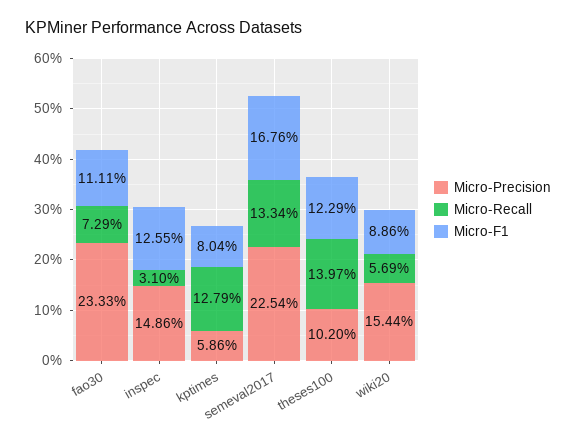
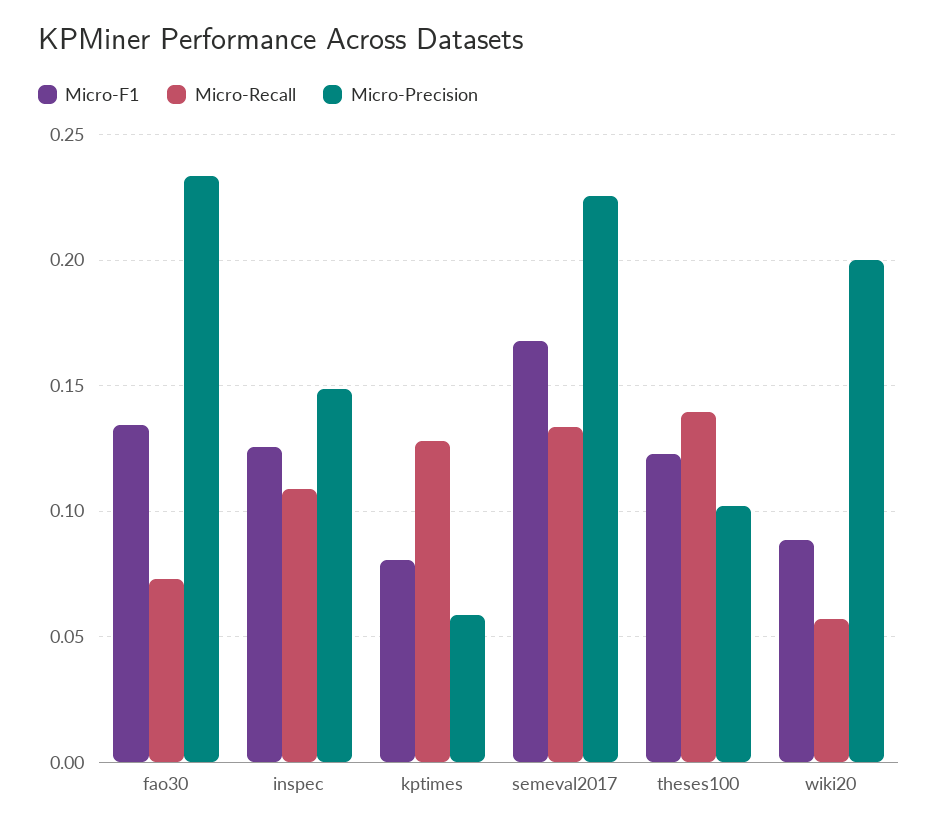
Micro-F1, fao30: 0.1111 -> 0.135
Micro-Recall, inspec: 0.031 -> 0.11
Micro-Precision, wiki20: 0.1544 -> 0.2

